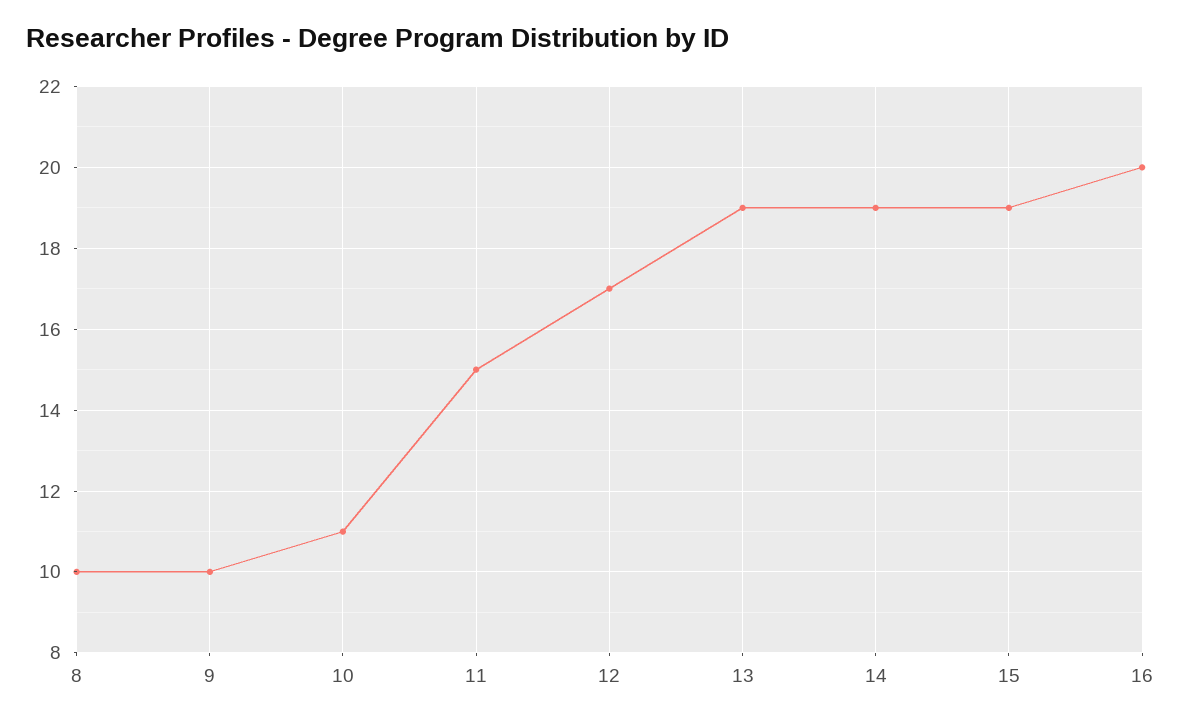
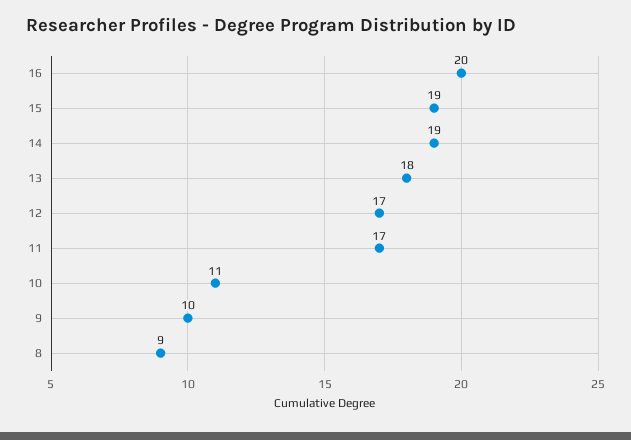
8: 10 -> 9
11: 15 -> 17
13: 19 -> 18

